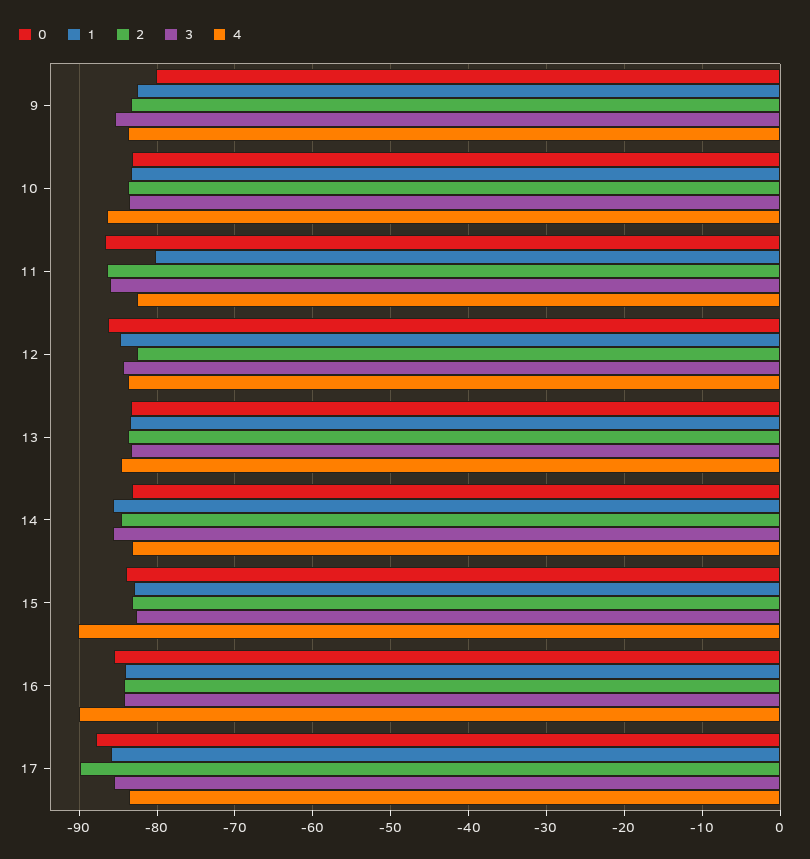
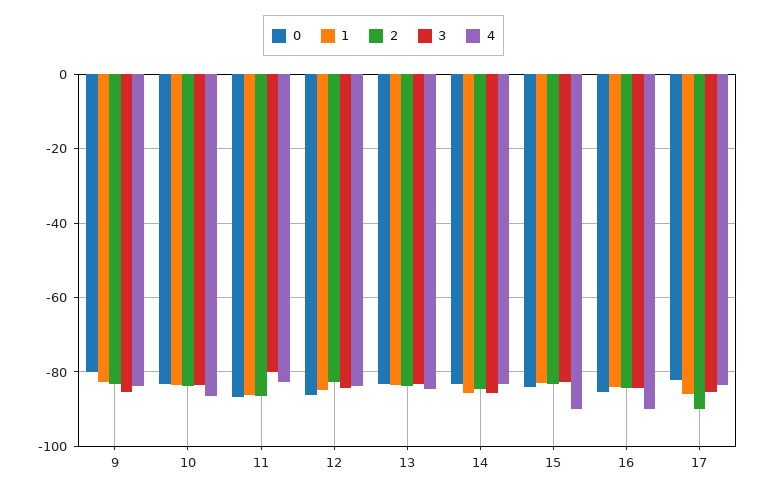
1, 11: -80 -> -86
3, 11: -86 -> -80
0, 17: -88 -> -82

